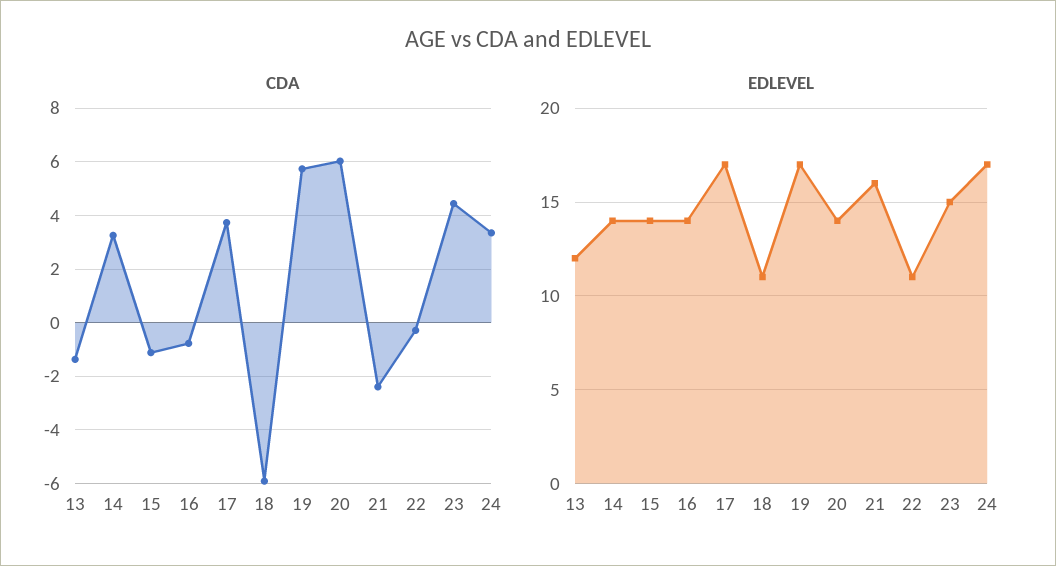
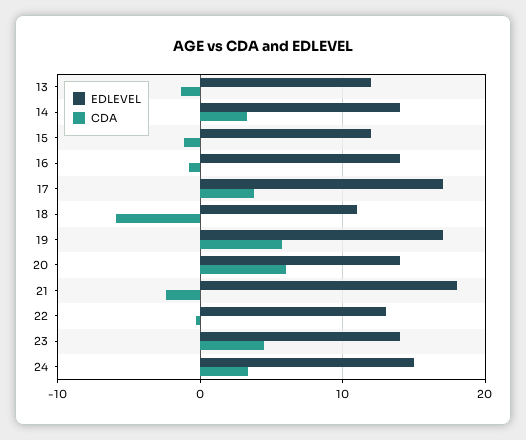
EDLEVEL, 15: 14 -> 12
EDLEVEL, 21: 16 -> 18
EDLEVEL, 22: 11 -> 13
EDLEVEL, 23: 15 -> 14
EDLEVEL, 24: 17 -> 15

